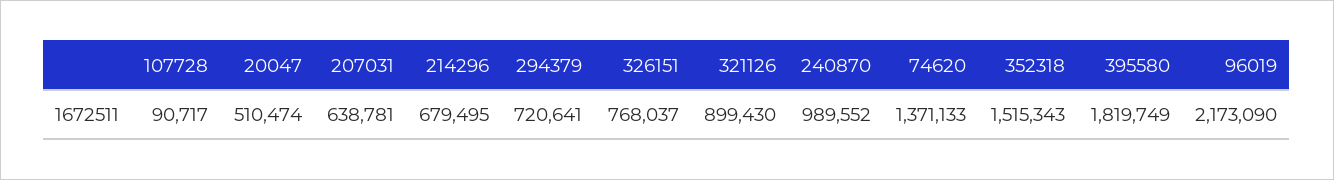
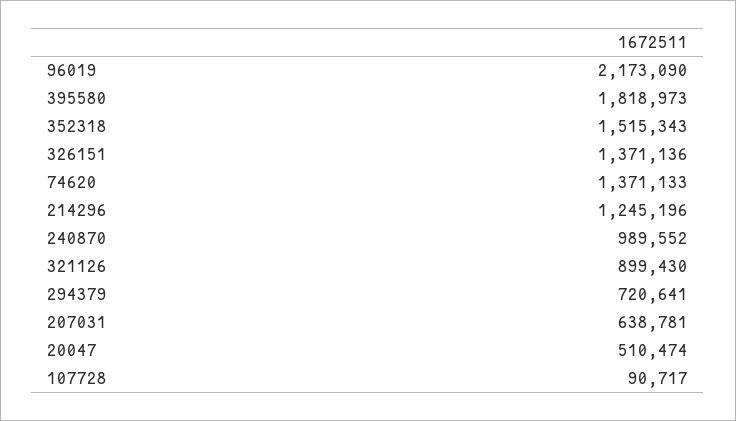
214296: 679495 -> 1245196
326151: 768037 -> 1371136
395580: 1819749 -> 1818973

